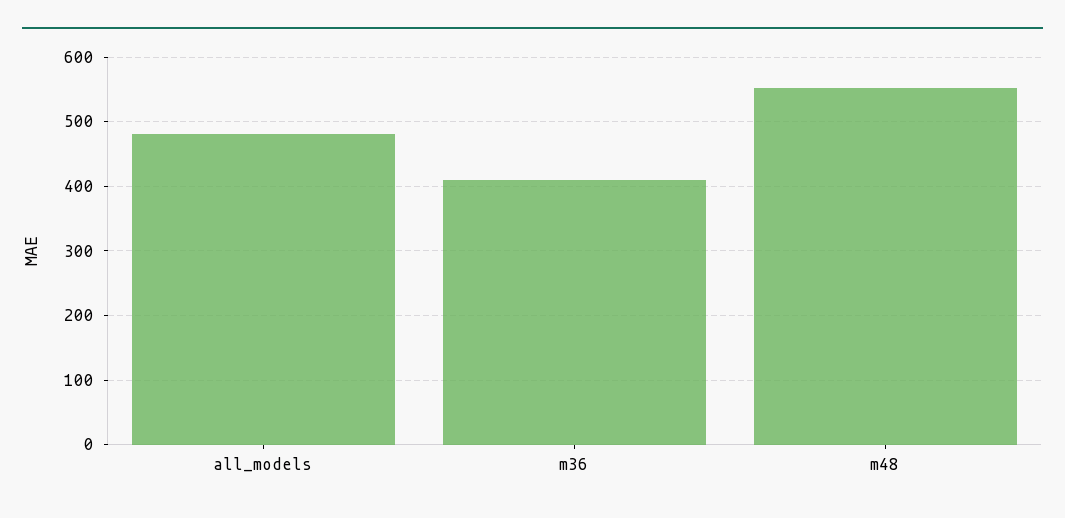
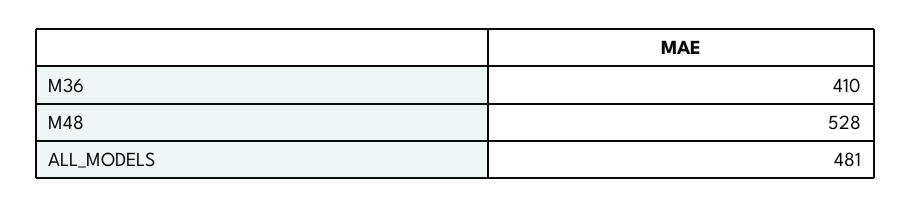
m48: 550 -> 528

